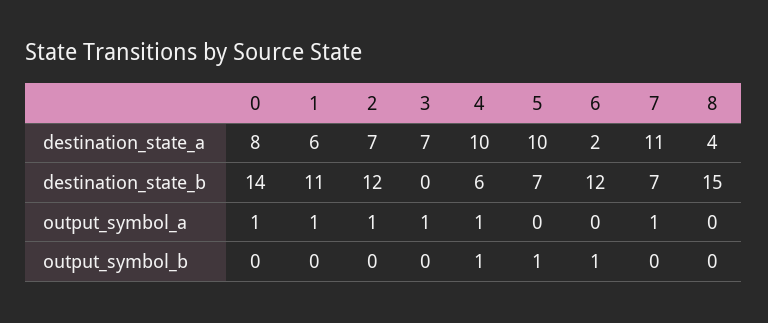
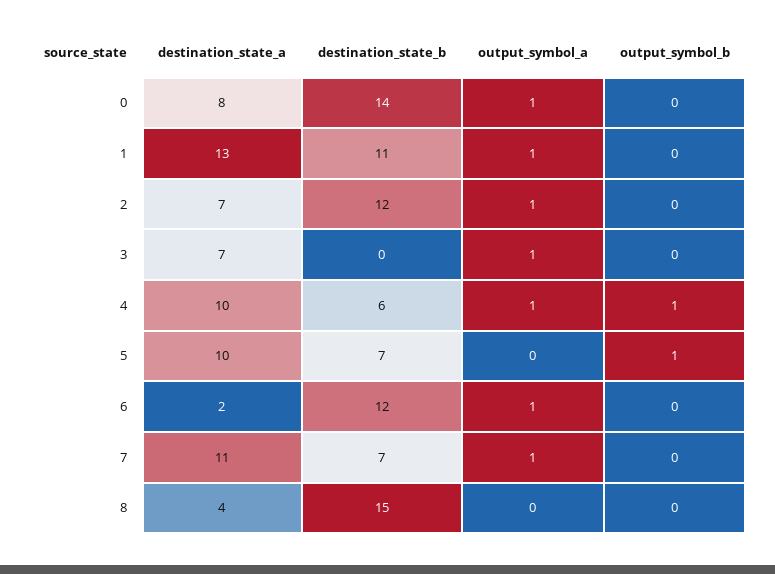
1, destination_state_a: 6 -> 13
6, output_symbol_a: 0 -> 1
6, output_symbol_b: 1 -> 0

